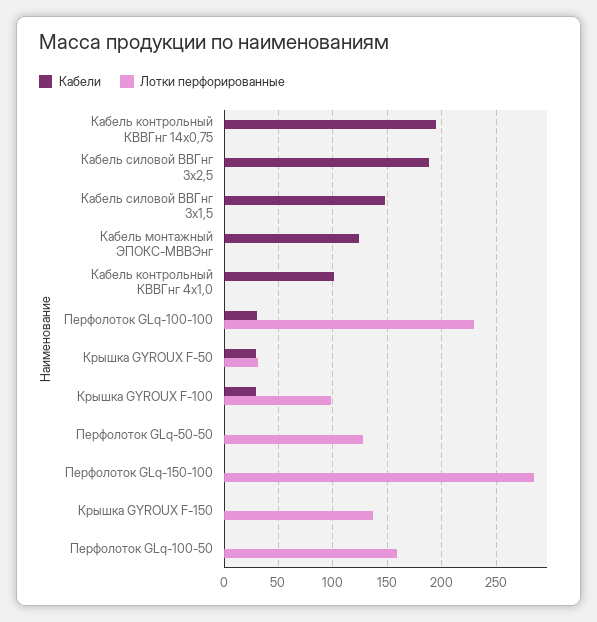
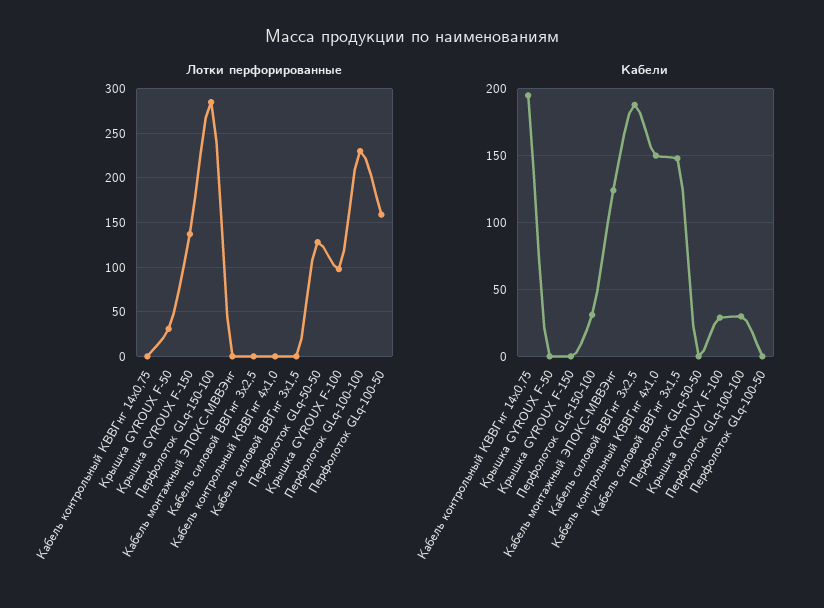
Кабели, Кабель контрольный КВВГнг 4х1,0: 100 -> 150
Кабели, Крышка GYROUX F-50: 30 -> 0
Кабели, Перфолоток GLq-150-100: 0 -> 30

